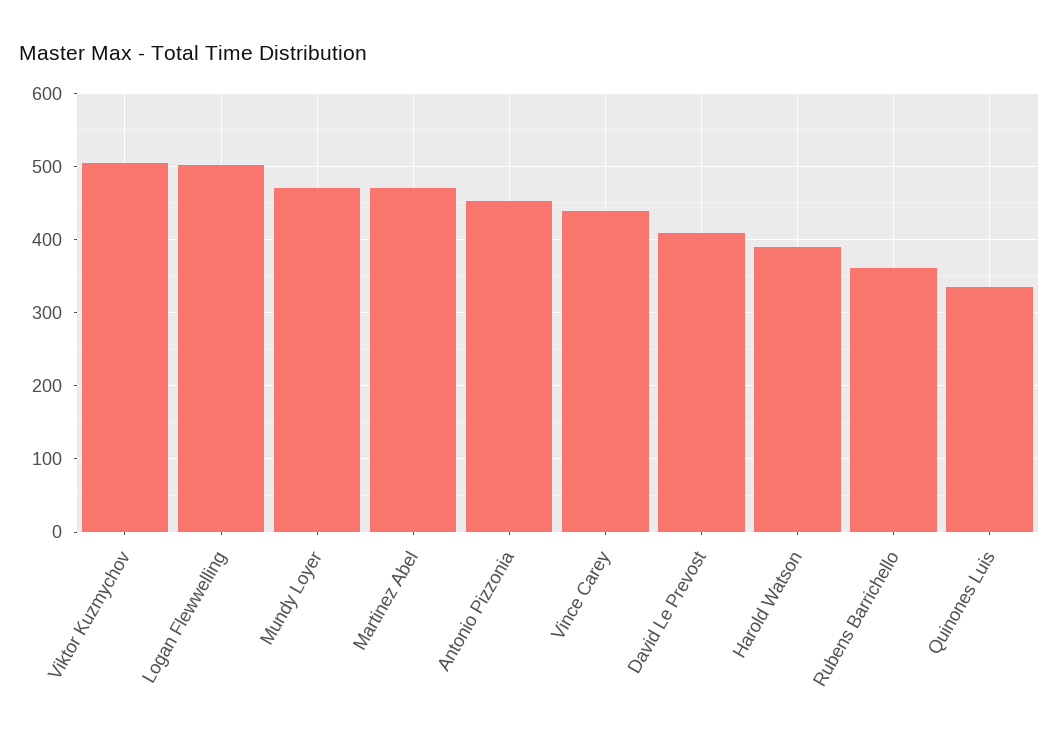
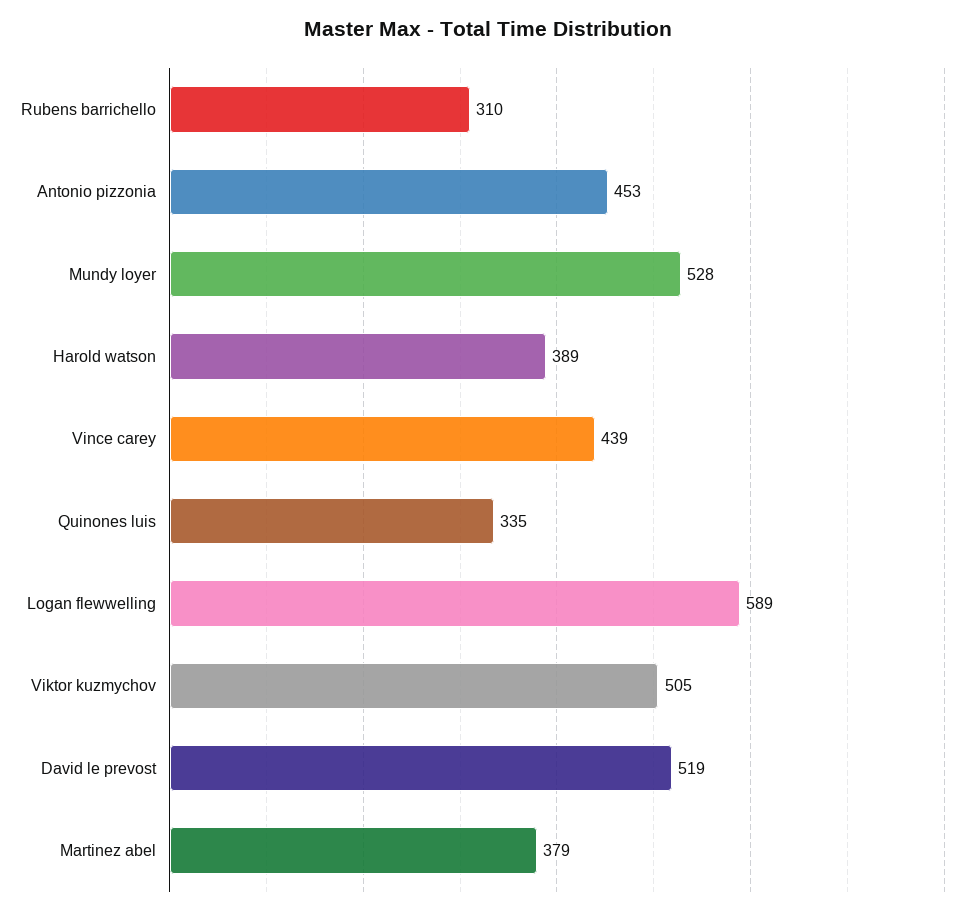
Logan Flewwelling: 500 -> 589
Mundy Loyer: 470 -> 528
Martinez Abel: 470 -> 379
David Le Prevost: 410 -> 519
Rubens Barrichello: 360 -> 310

